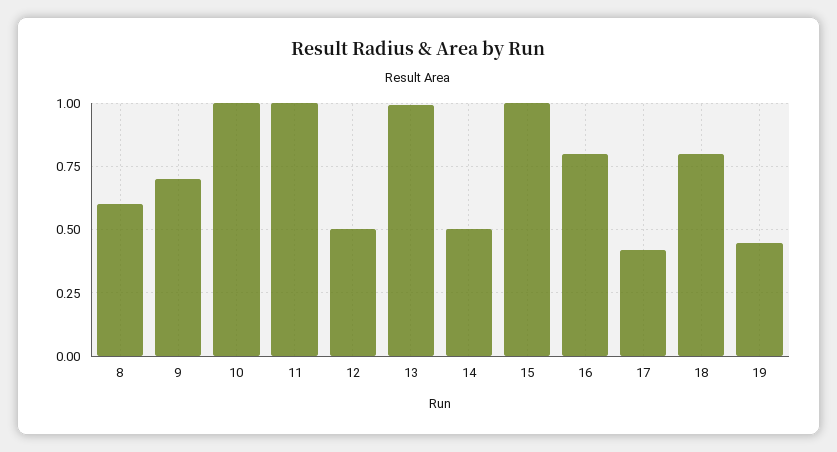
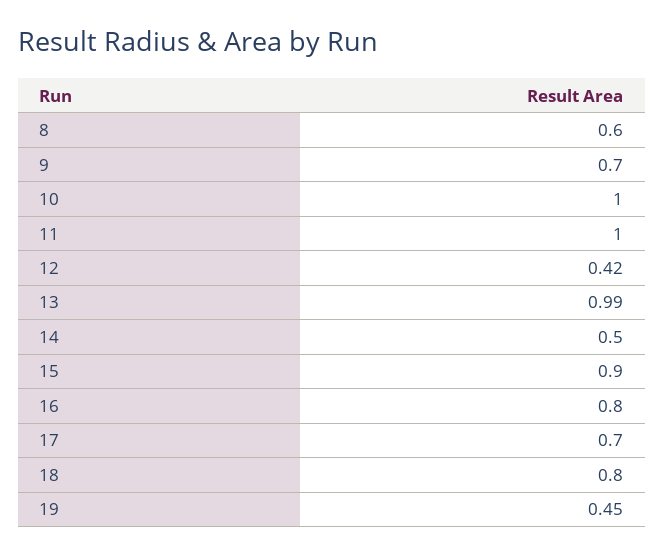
12: 0.5 -> 0.42
15: 1 -> 0.9
17: 0.425 -> 0.7

